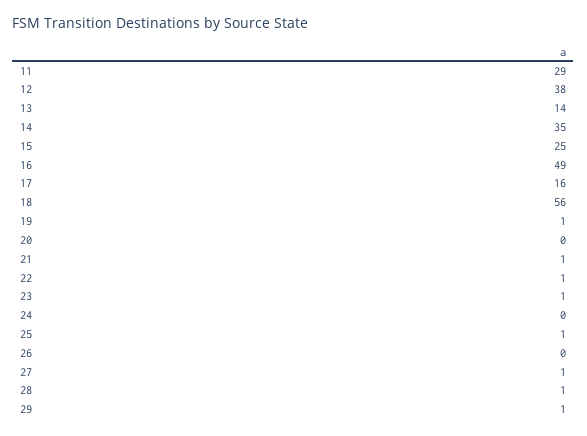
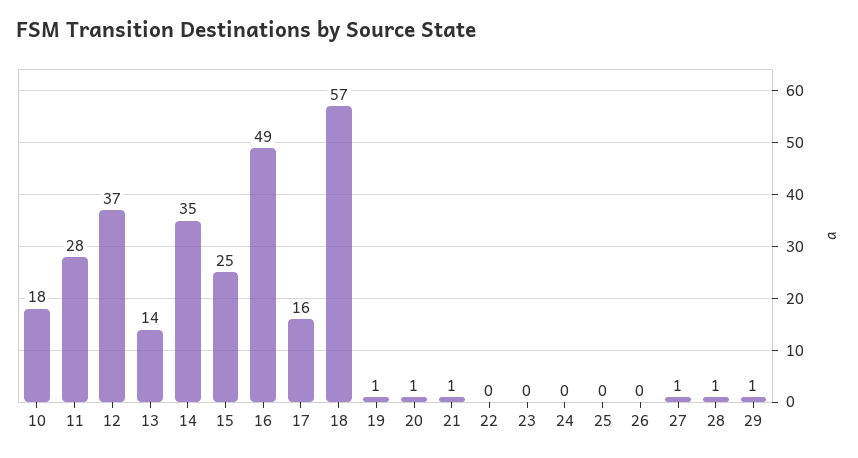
11: 29 -> 28
12: 38 -> 37
18: 56 -> 57
20: 0 -> 1
22: 1 -> 0
23: 1 -> 0
25: 1 -> 0
10: none -> 18

